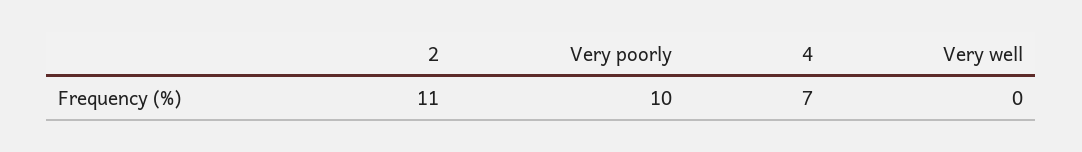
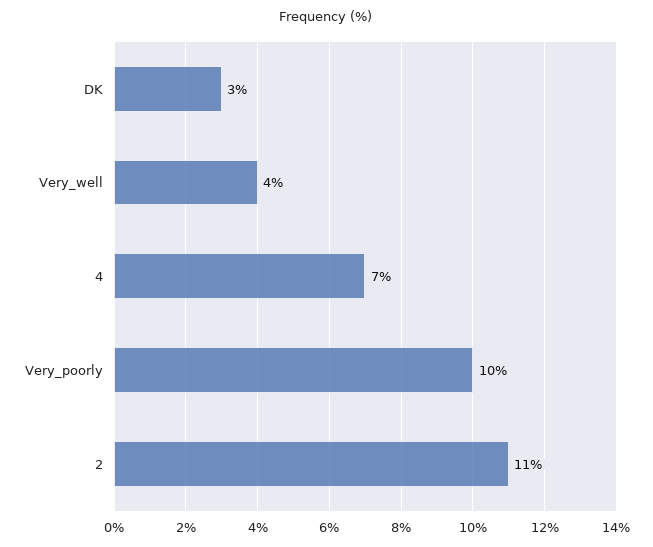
Very well: 0 -> 4
DK: none -> 3

